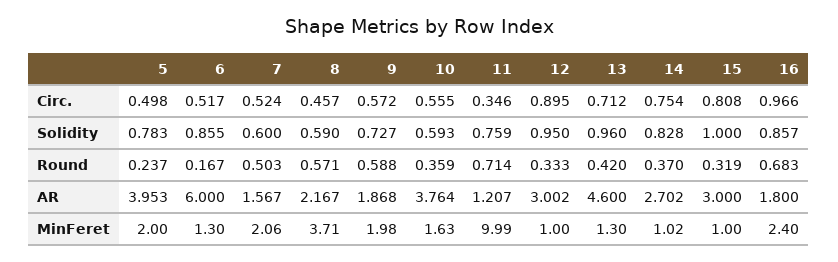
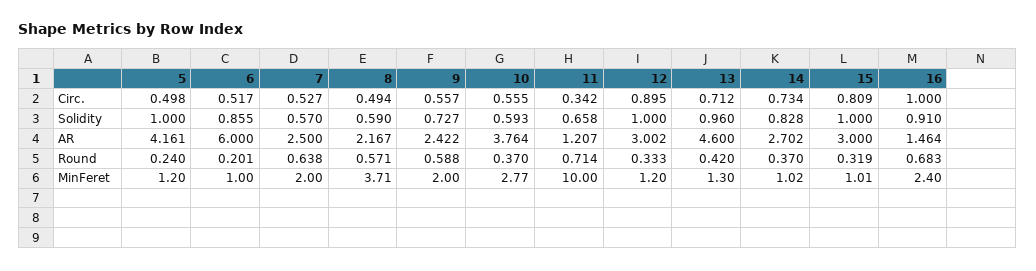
7, Circ.: 0.524 -> 0.527
8, Circ.: 0.457 -> 0.494
9, Circ.: 0.572 -> 0.557
11, Circ.: 0.346 -> 0.342
14, Circ.: 0.754 -> 0.734
15, Circ.: 0.808 -> 0.809
16, Circ.: 0.966 -> 1
5, Solidity: 0.783 -> 1
7, Solidity: 0.6 -> 0.57
11, Solidity: 0.759 -> 0.658
12, Solidity: 0.95 -> 1
16, Solidity: 0.857 -> 0.91
5, Round: 0.237 -> 0.24
6, Round: 0.167 -> 0.201
7, Round: 0.503 -> 0.638
10, Round: 0.359 -> 0.37
5, AR: 3.953 -> 4.161
7, AR: 1.567 -> 2.5
9, AR: 1.868 -> 2.422
16, AR: 1.8 -> 1.464
5, MinFeret: 2 -> 1.2
6, MinFeret: 1.3 -> 1
7, MinFeret: 2.06 -> 2
9, MinFeret: 1.98 -> 2
10, MinFeret: 1.63 -> 2.77
11, MinFeret: 9.99 -> 10
12, MinFeret: 1 -> 1.2
15, MinFeret: 1 -> 1.01

